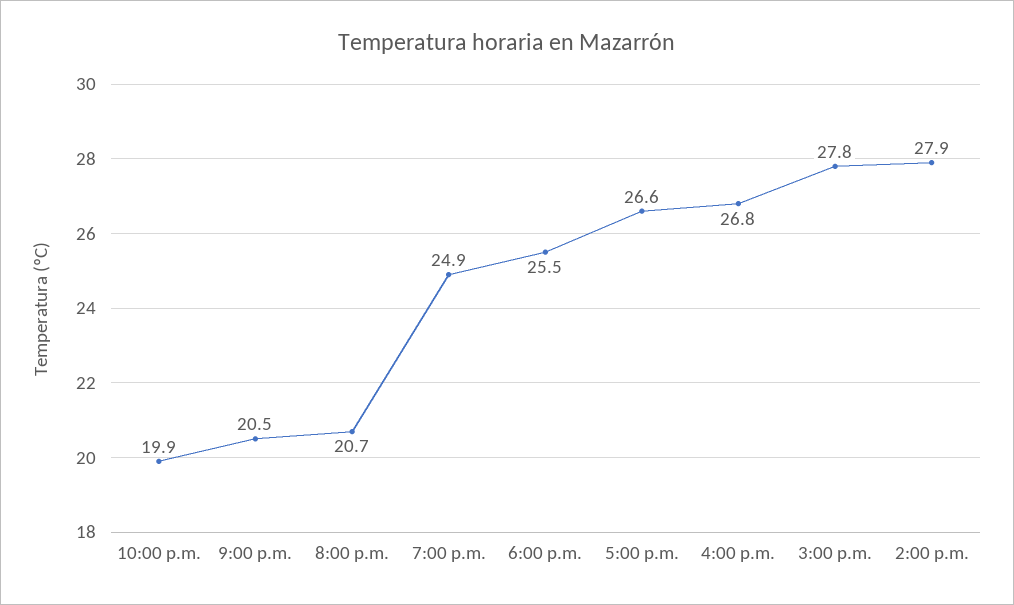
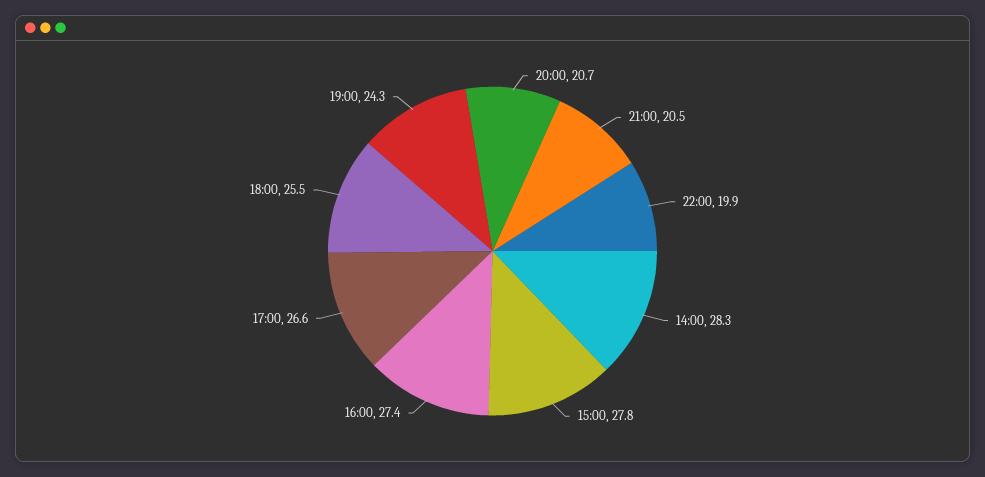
7:00 p.m.: 24.9 -> 24.3
4:00 p.m.: 26.8 -> 27.4
2:00 p.m.: 27.9 -> 28.3

